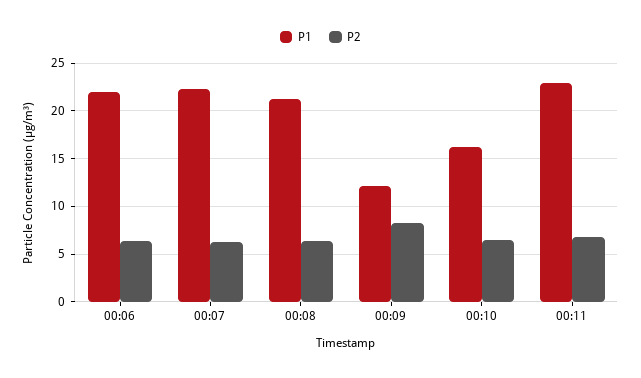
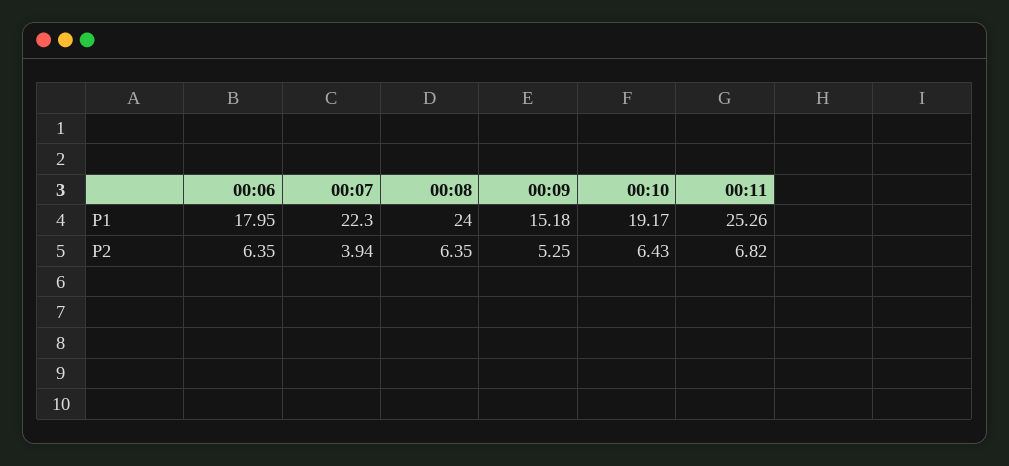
P1, 00:06: 22 -> 17.95
P2, 00:07: 6 -> 3.94
P1, 00:08: 21 -> 24
P1, 00:09: 12 -> 15.18
P2, 00:09: 8 -> 5.25
P1, 00:10: 16 -> 19.17
P1, 00:11: 23 -> 25.26

